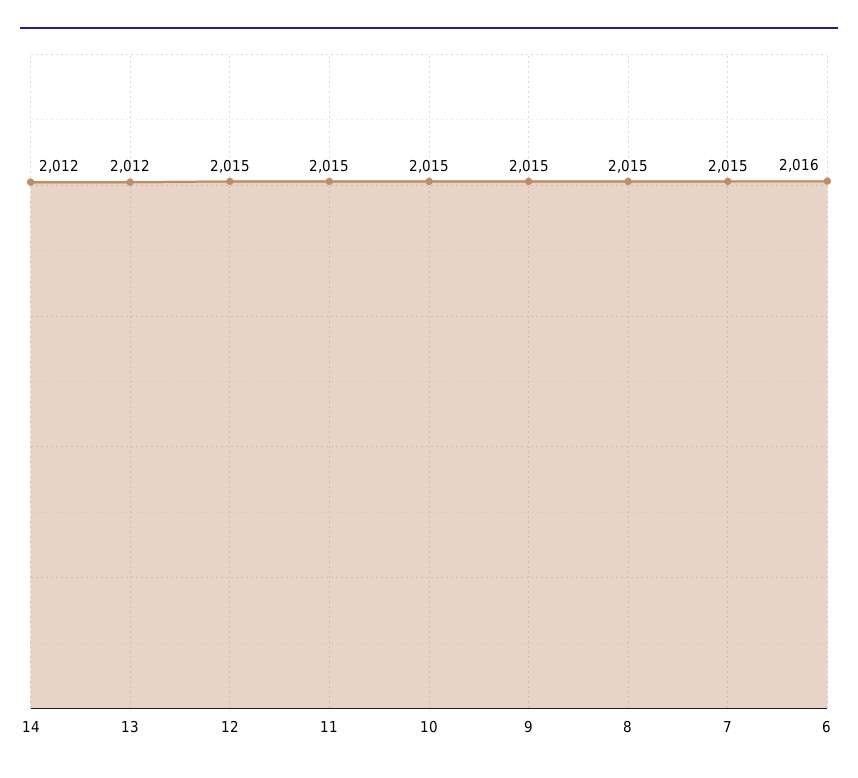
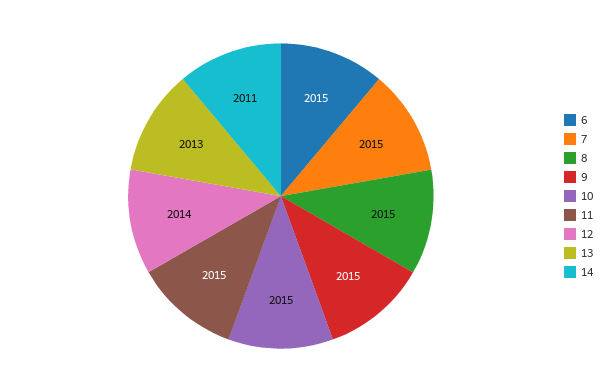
14: 2012 -> 2011
13: 2012 -> 2013
12: 2015 -> 2014
6: 2016 -> 2015

